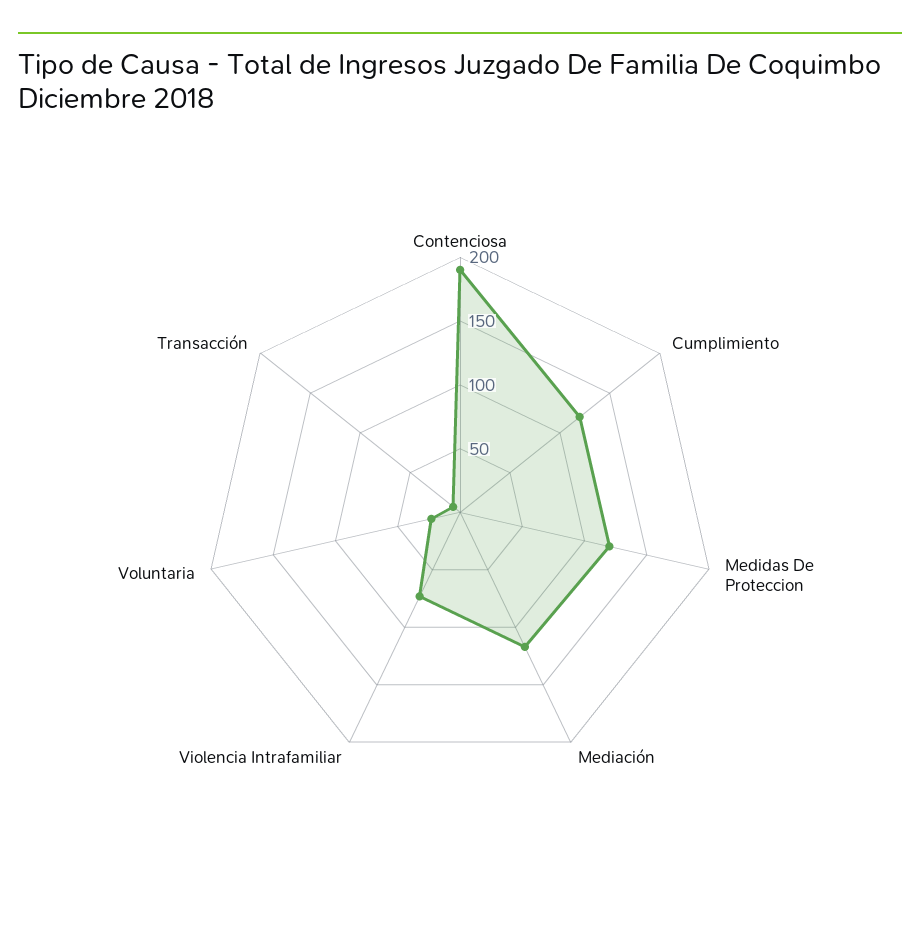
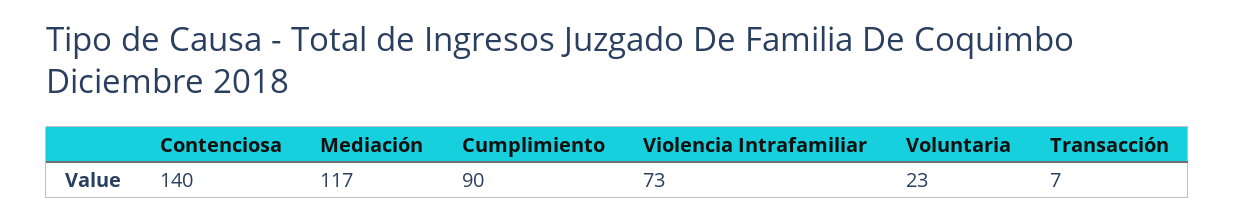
Contenciosa: 190 -> 140
Cumplimiento: 120 -> 90
Medidas De Proteccion: 120 -> none

